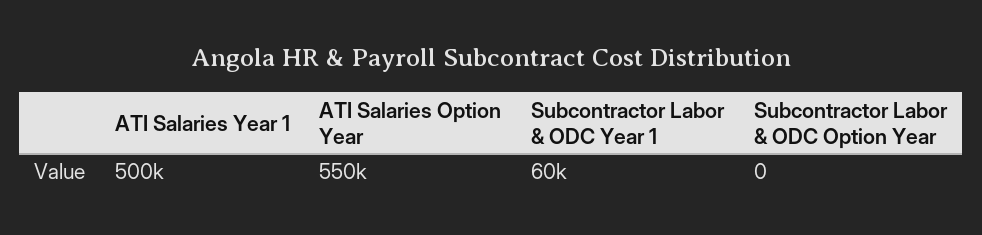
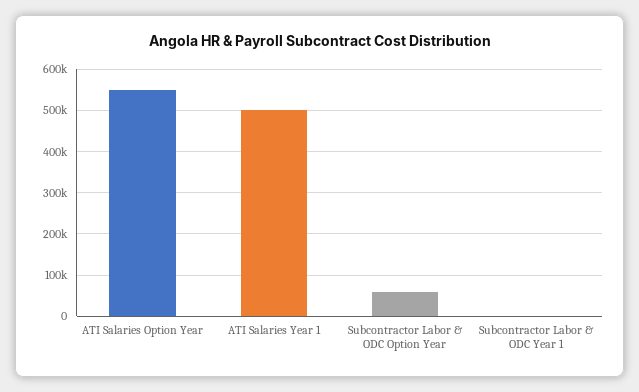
Subcontractor Labor & ODC Year 1: 60000 -> 0
Subcontractor Labor & ODC Option Year: 0 -> 60000

